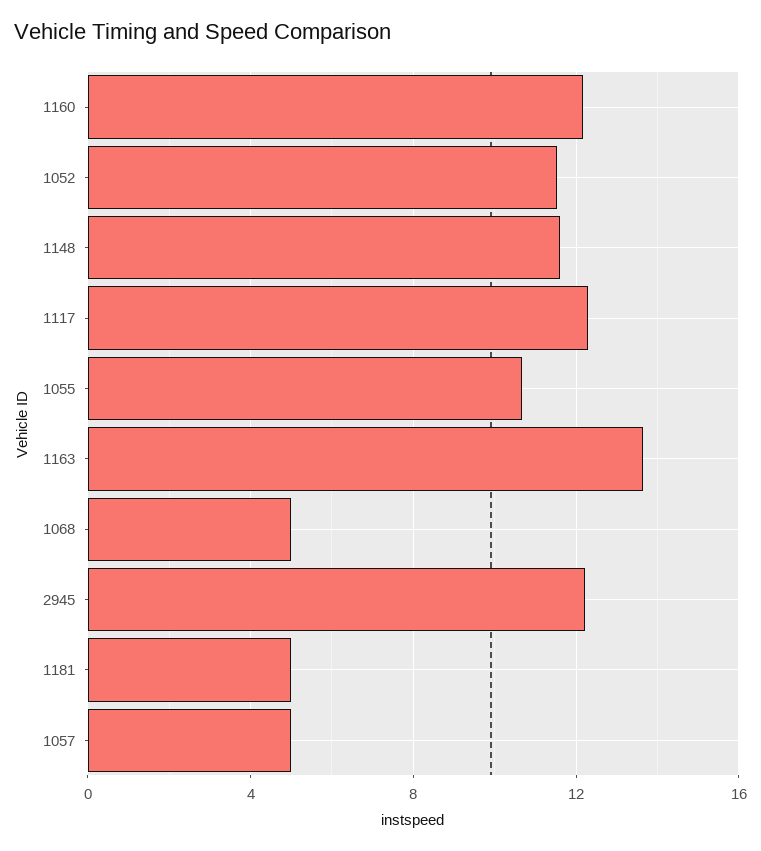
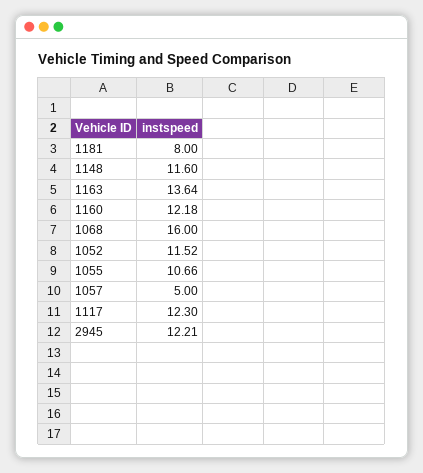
1068: 5 -> 16
1181: 5 -> 8

